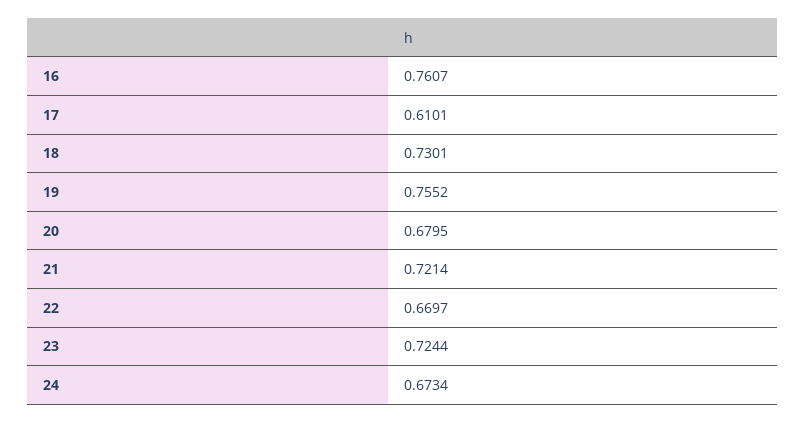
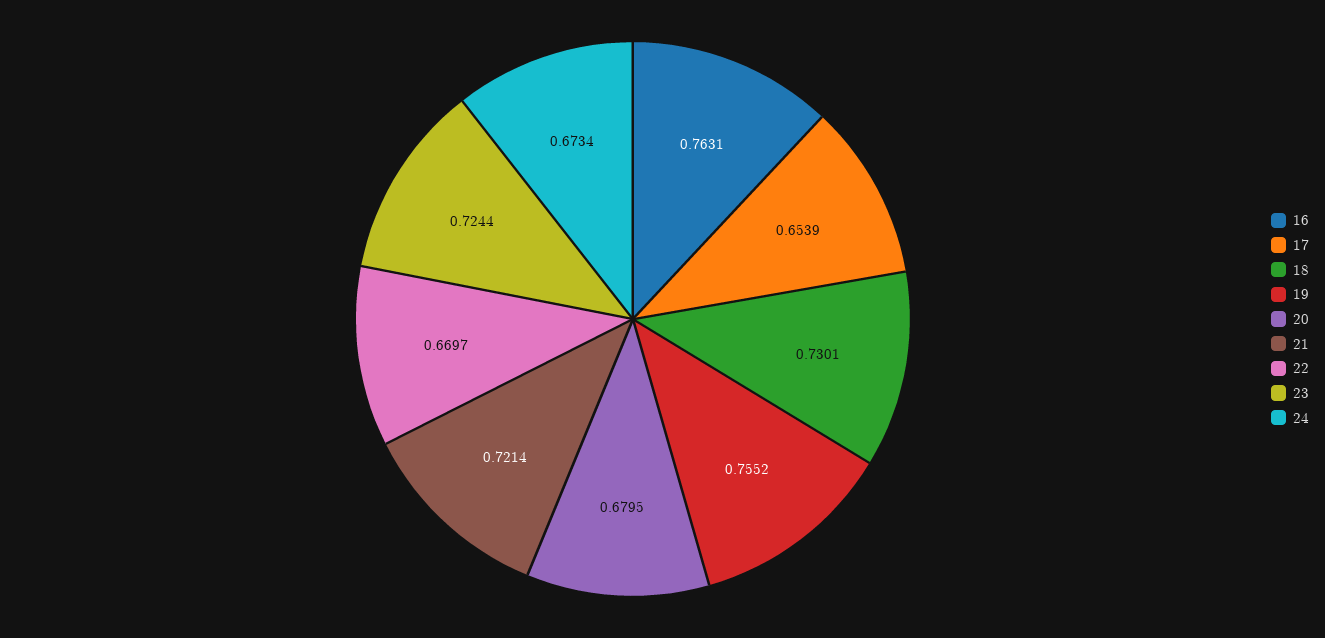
16: 0.7607 -> 0.7631
17: 0.6101 -> 0.6539

